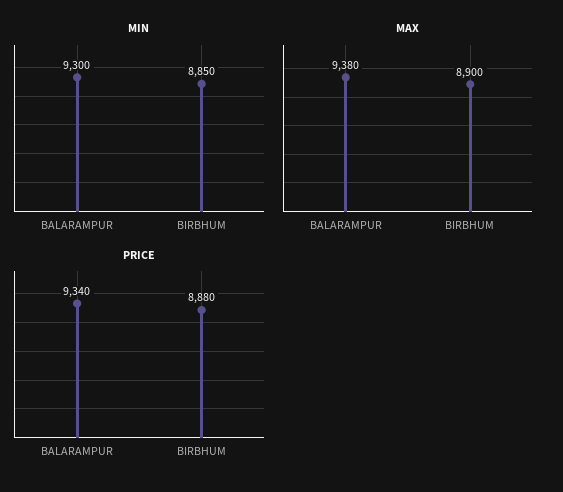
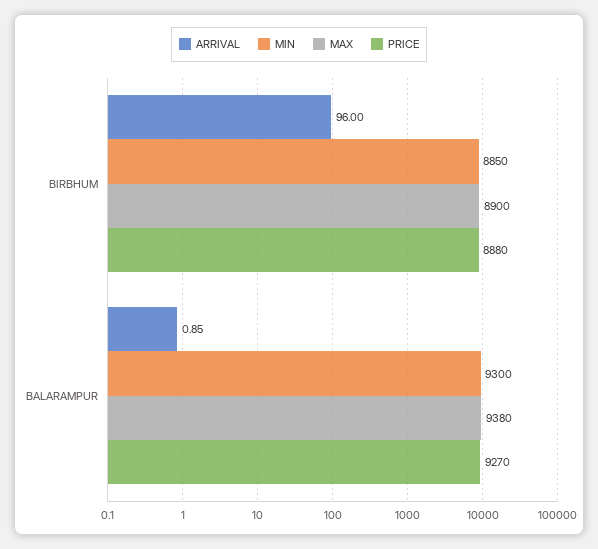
PRICE, BALARAMPUR: 9340 -> 9270
ARRIVAL, BIRBHUM: none -> 96
ARRIVAL, BALARAMPUR: none -> 0.85

